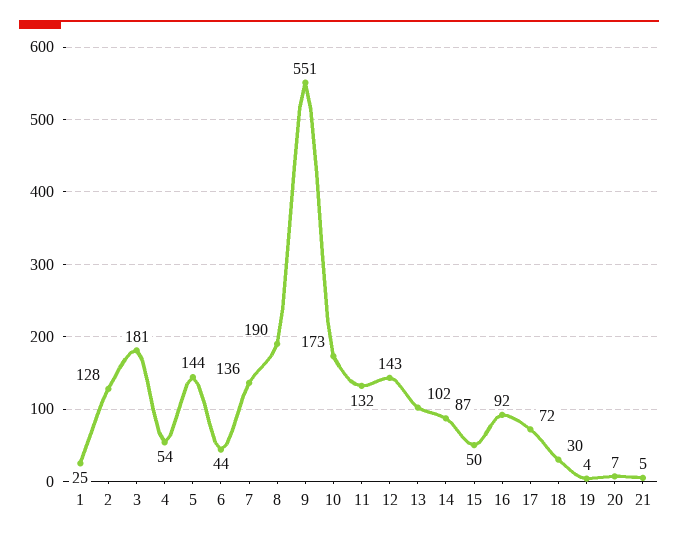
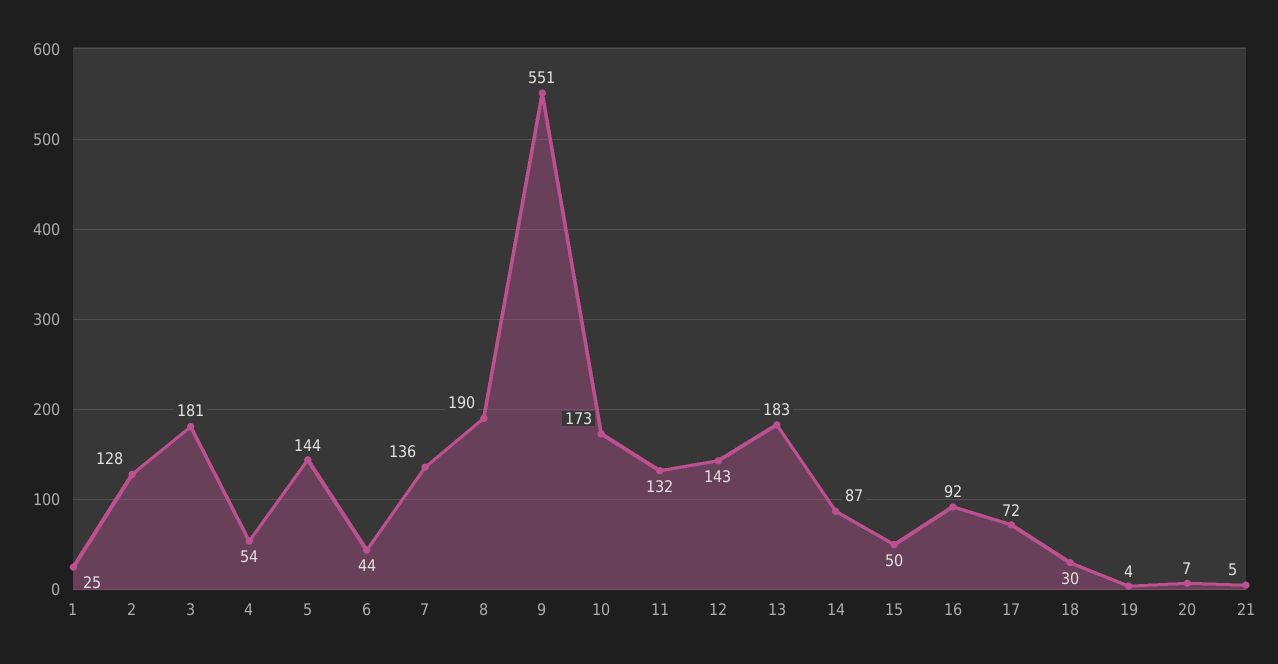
13: 102 -> 183

